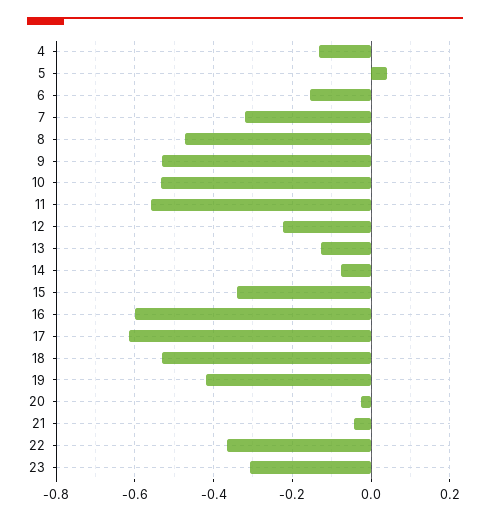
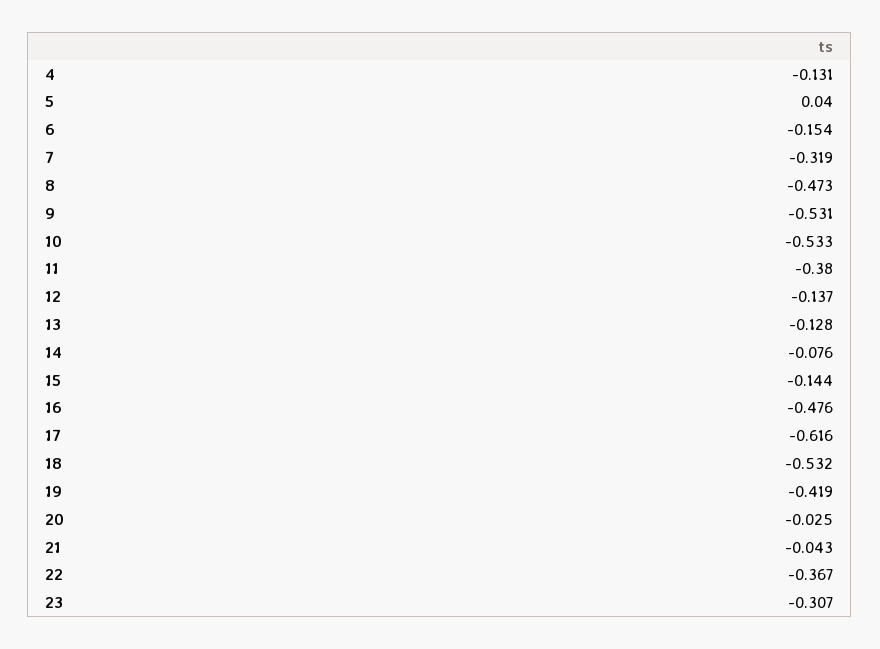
11: -0.56 -> -0.38
12: -0.22 -> -0.137
15: -0.34 -> -0.144
16: -0.6 -> -0.476

